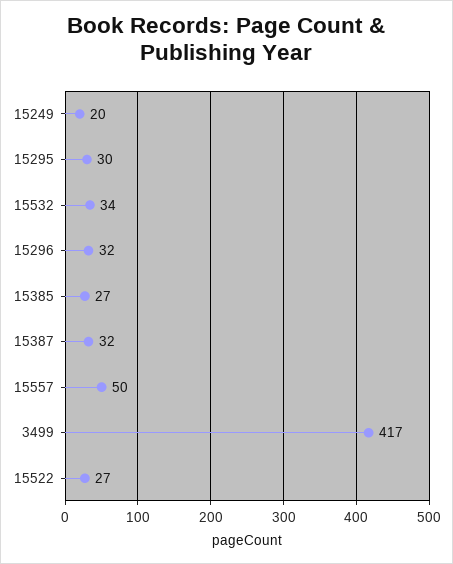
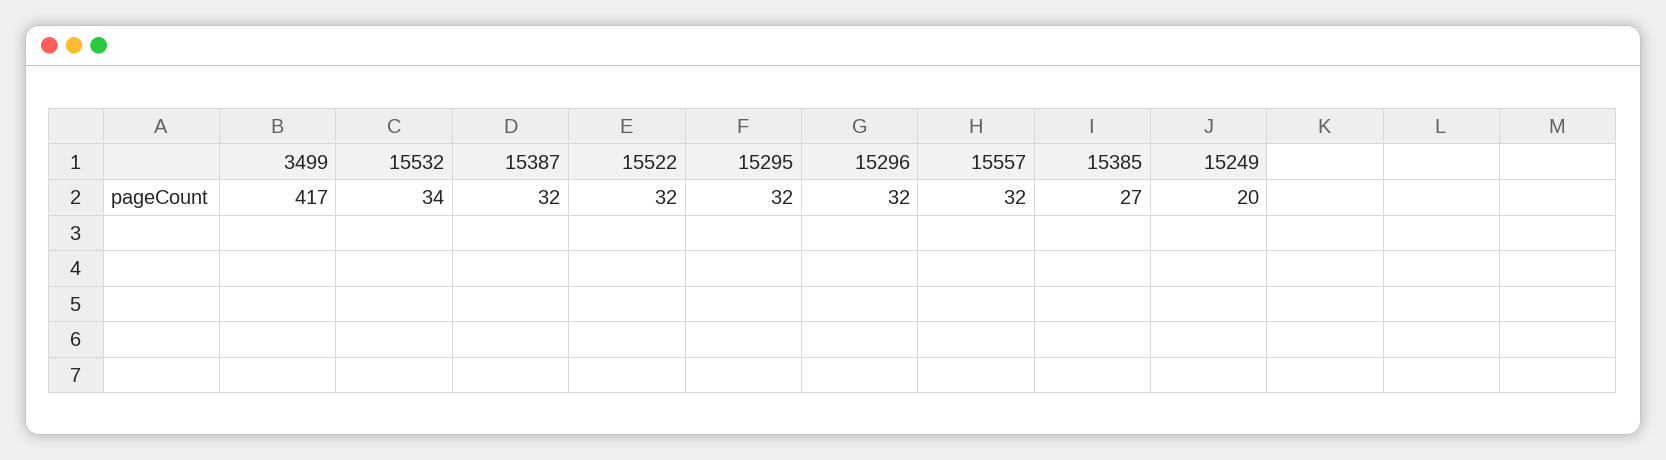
15295: 30 -> 32
15557: 50 -> 32
15522: 27 -> 32

